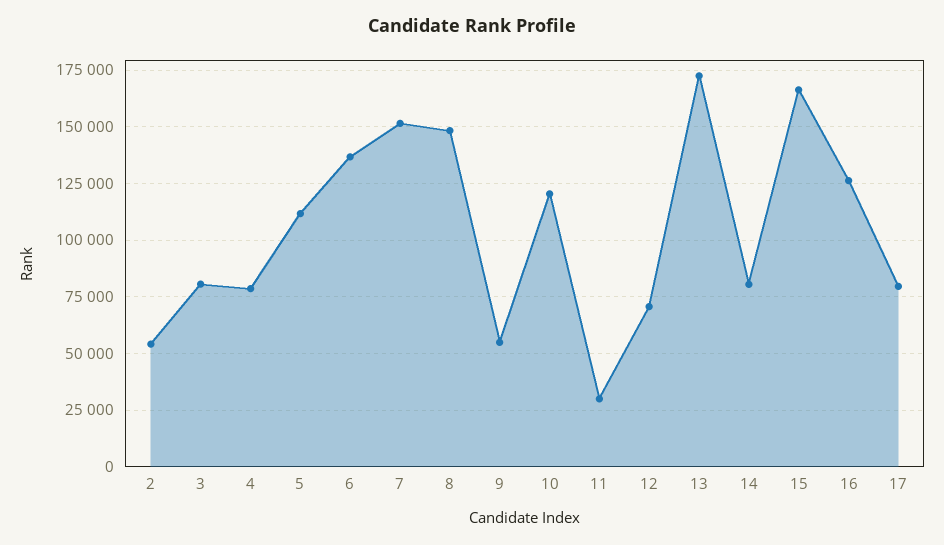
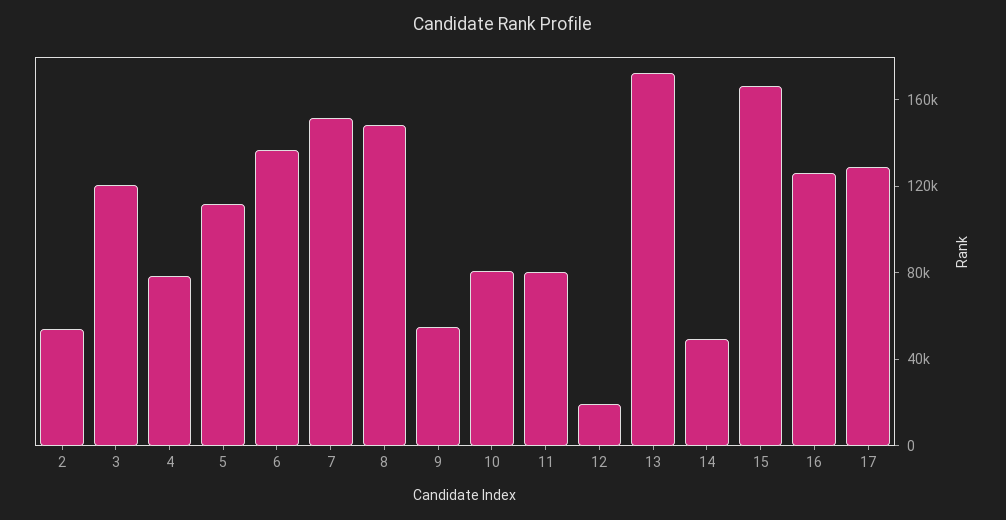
3: 80000 -> 120000
10: 120000 -> 80000
11: 30000 -> 80000
12: 70000 -> 20000
14: 80000 -> 50000
17: 80000 -> 130000

